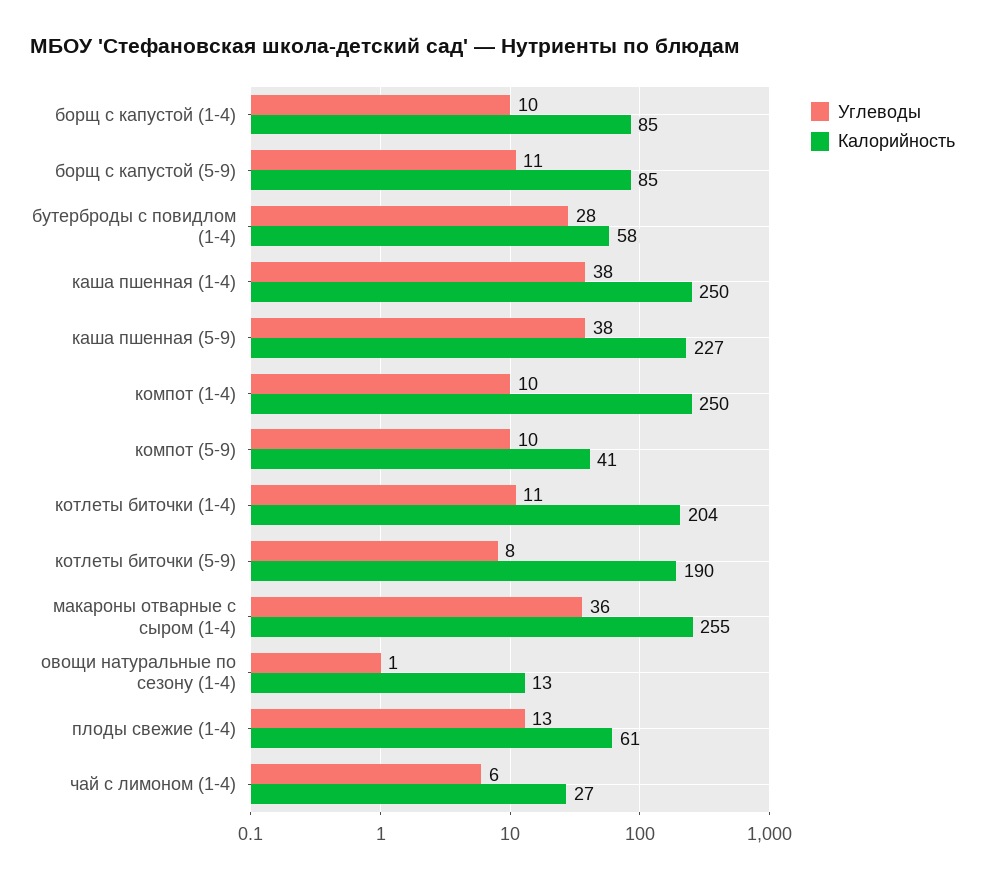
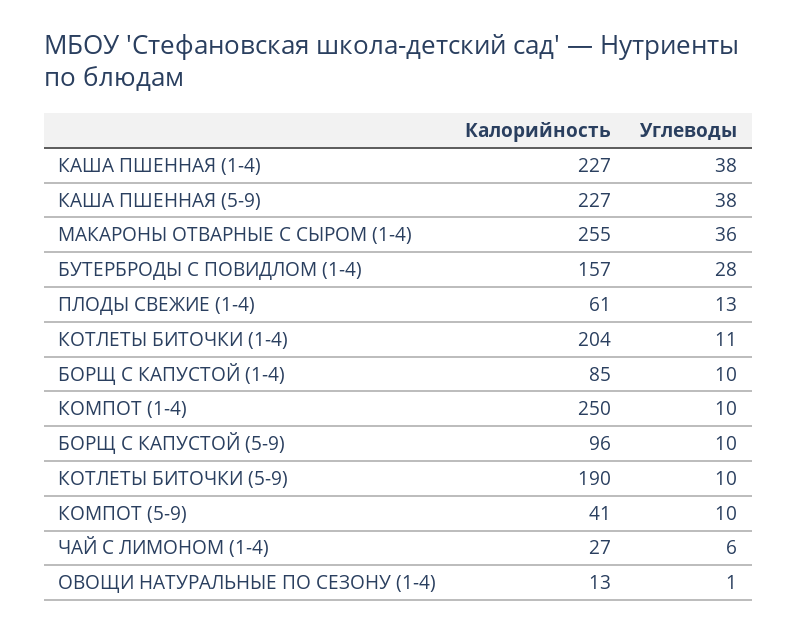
Углеводы, борщ с капустой (5-9): 11 -> 10
Калорийность, борщ с капустой (5-9): 85 -> 96
Калорийность, бутерброды с повидлом (1-4): 58 -> 157
Калорийность, каша пшенная (1-4): 250 -> 227
Углеводы, котлеты биточки (5-9): 8 -> 10

